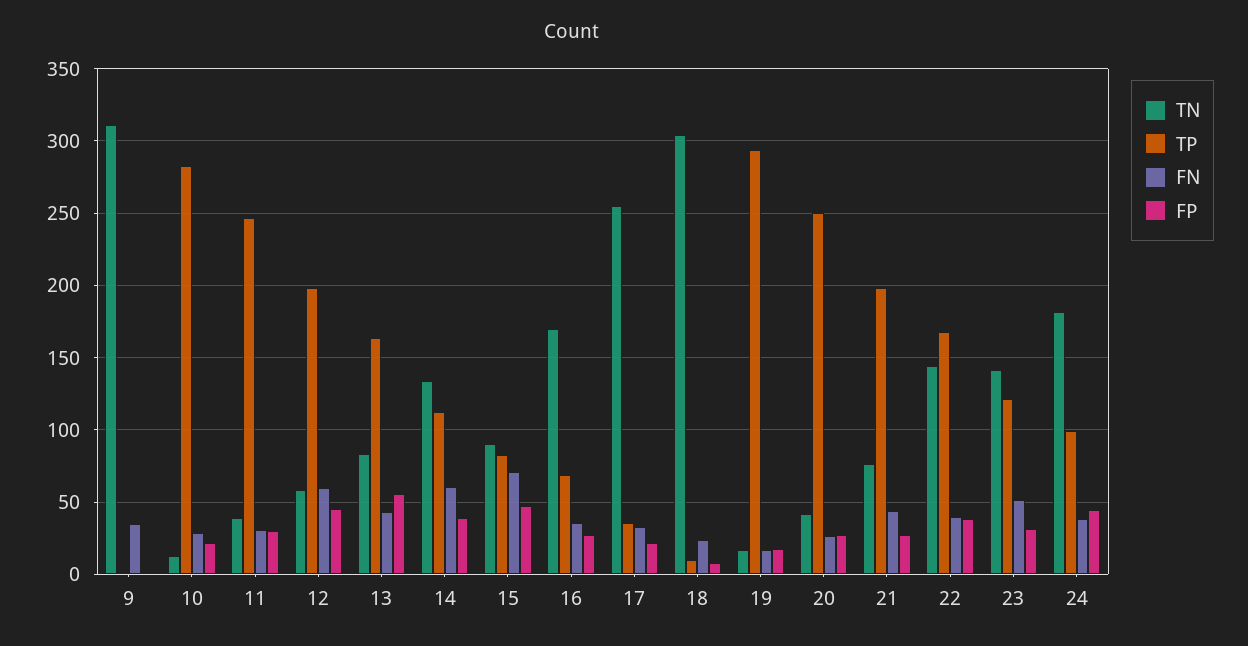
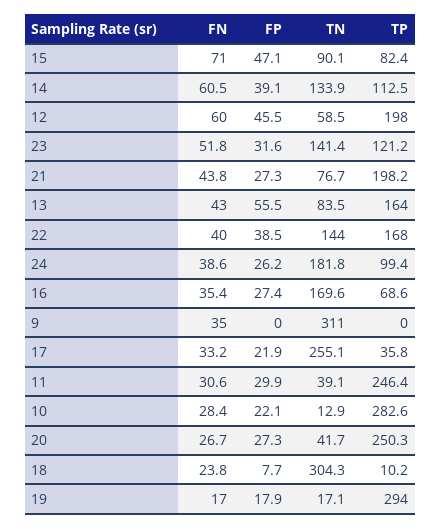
FP, 24: 45 -> 26.2

